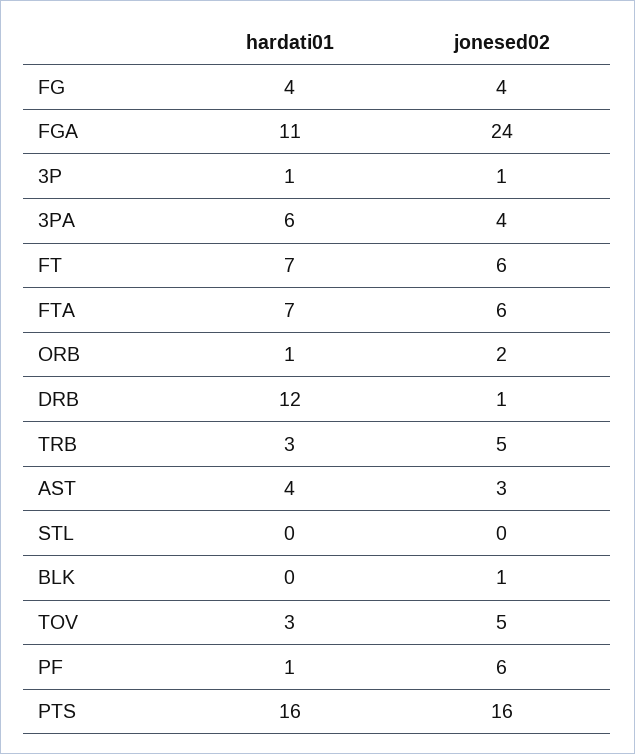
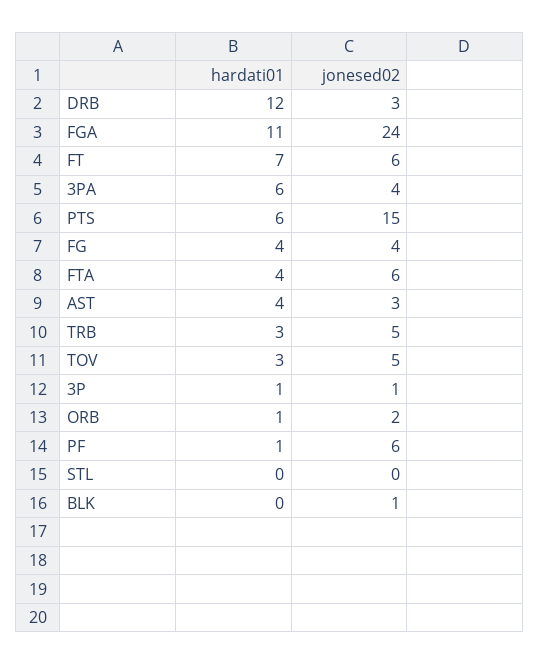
hardati01, FTA: 7 -> 4
jonesed02, DRB: 1 -> 3
hardati01, PTS: 16 -> 6
jonesed02, PTS: 16 -> 15

